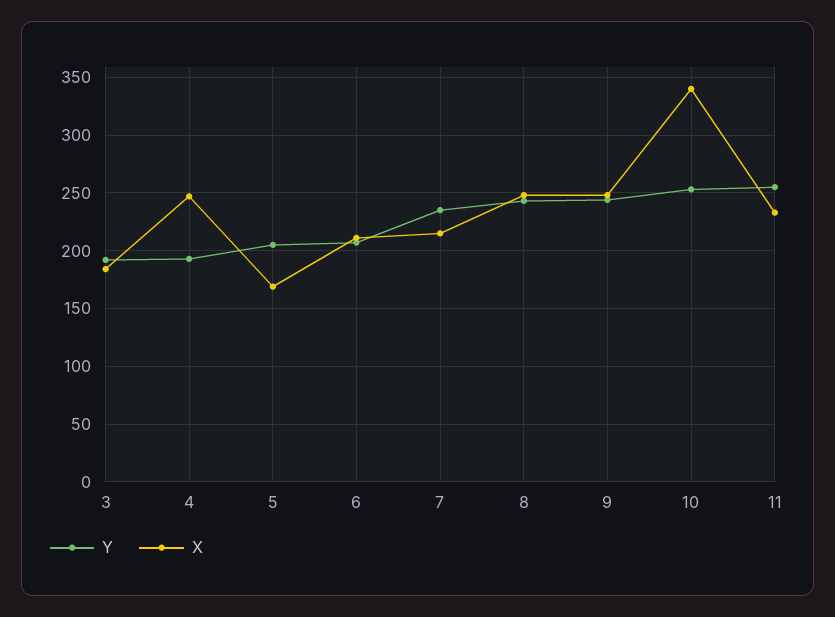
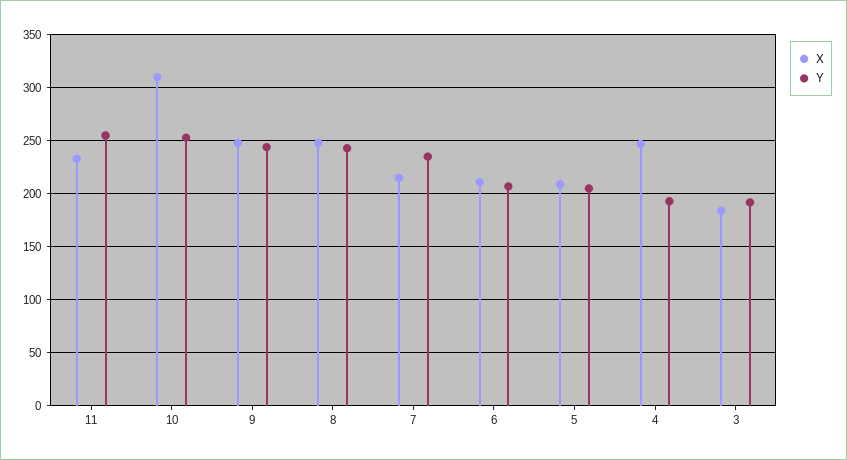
X, 5: 170 -> 210
X, 10: 340 -> 310

